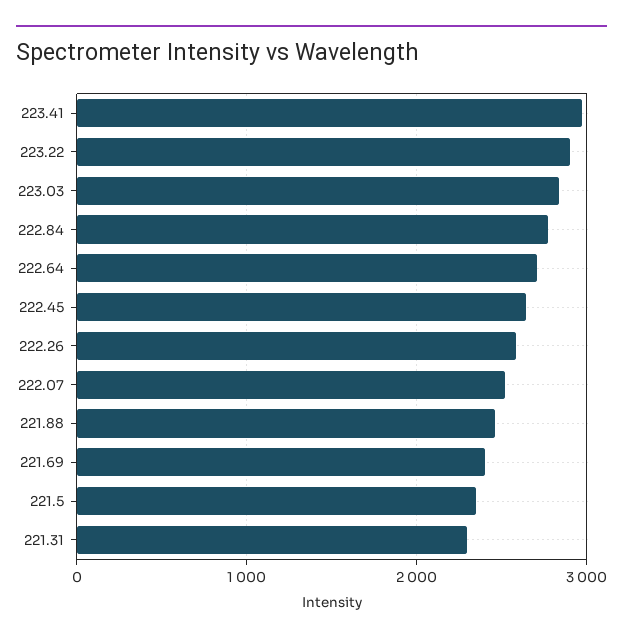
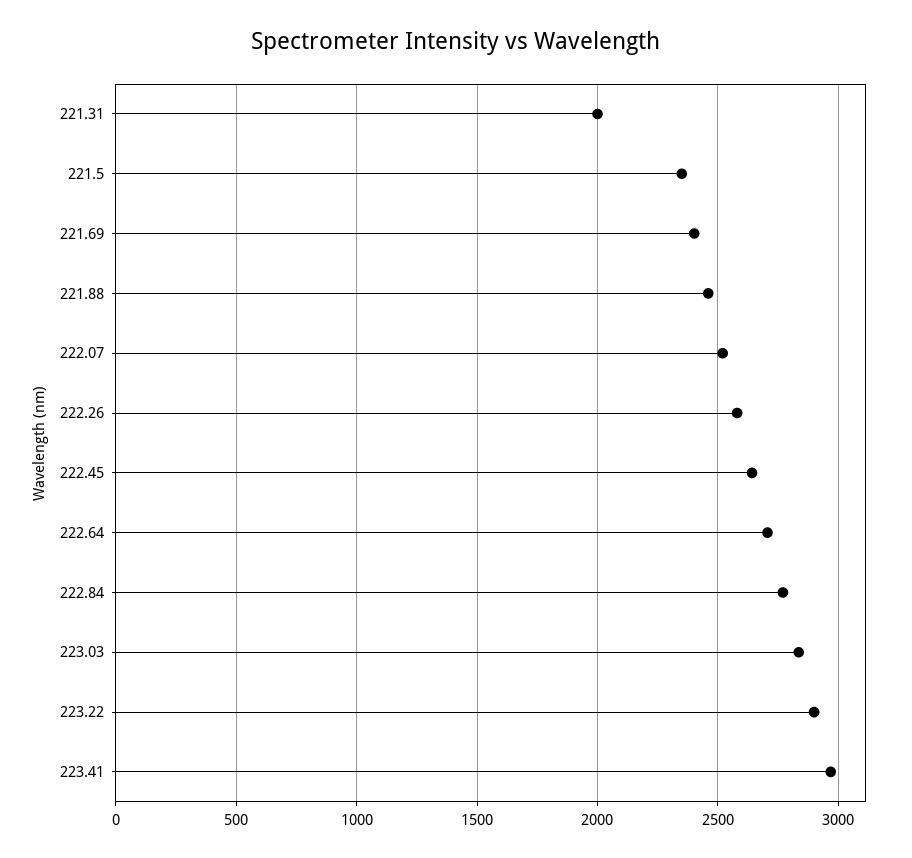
221.31: 2300 -> 2000

